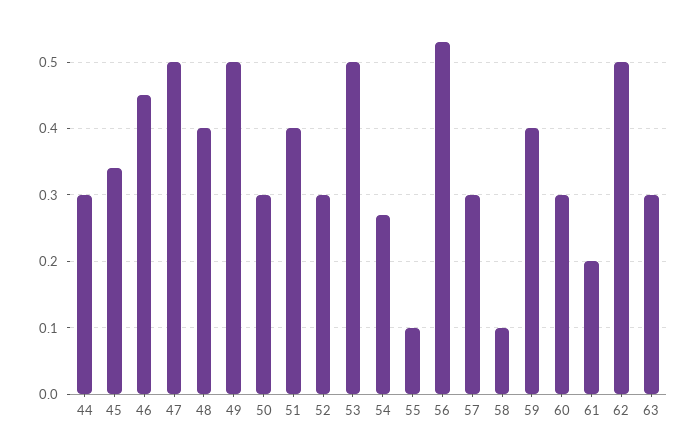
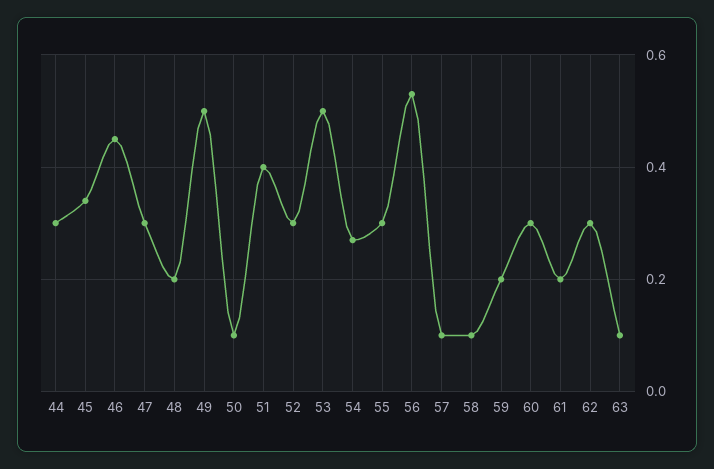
47: 0.5 -> 0.3
48: 0.4 -> 0.2
50: 0.3 -> 0.1
55: 0.1 -> 0.3
57: 0.3 -> 0.1
59: 0.4 -> 0.2
62: 0.5 -> 0.3
63: 0.3 -> 0.1

